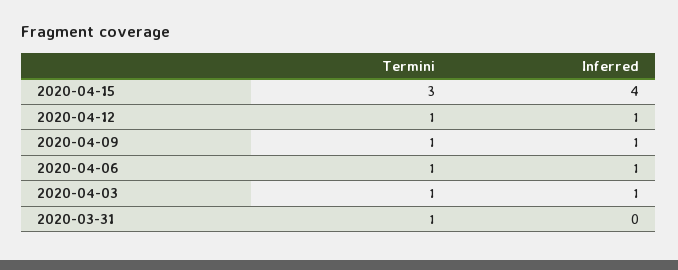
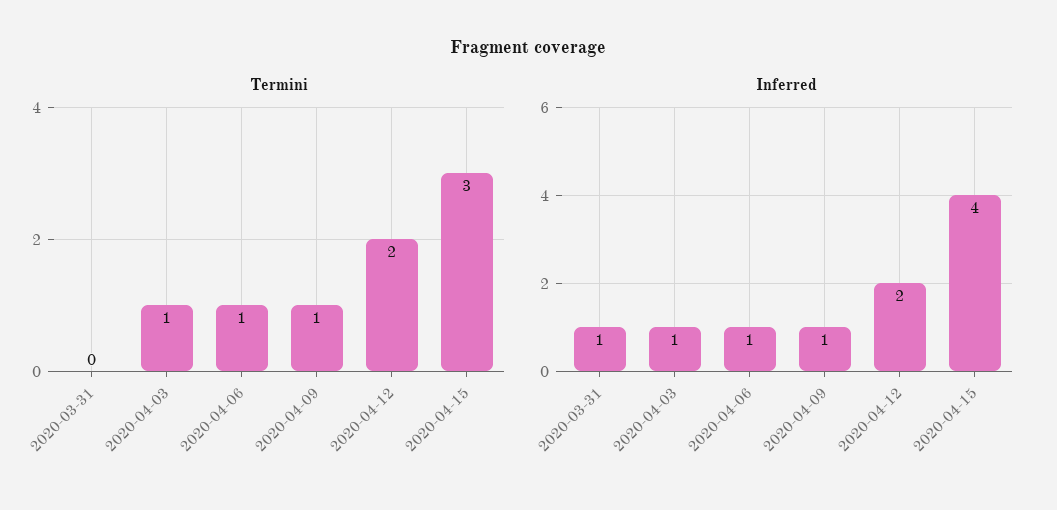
Termini, 2020-04-12: 1 -> 2
Inferred, 2020-04-12: 1 -> 2
Termini, 2020-03-31: 1 -> 0
Inferred, 2020-03-31: 0 -> 1

